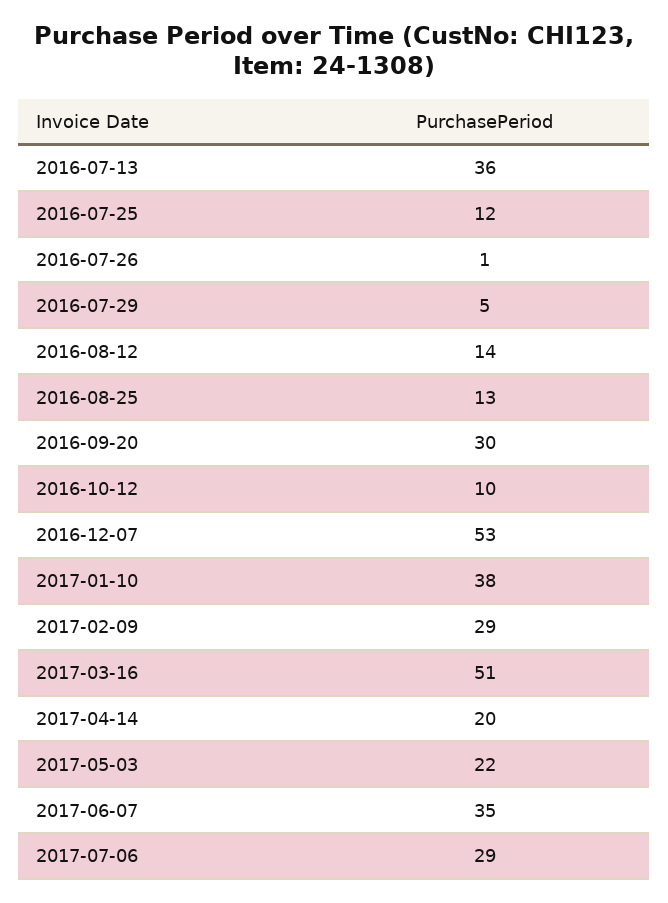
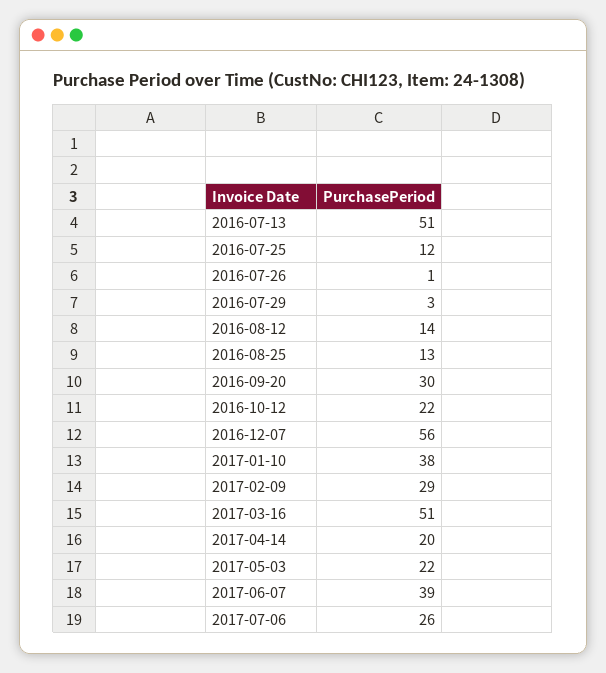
2016-07-13: 36 -> 51
2016-07-29: 5 -> 3
2016-10-12: 10 -> 22
2016-12-07: 53 -> 56
2017-06-07: 35 -> 39
2017-07-06: 29 -> 26

